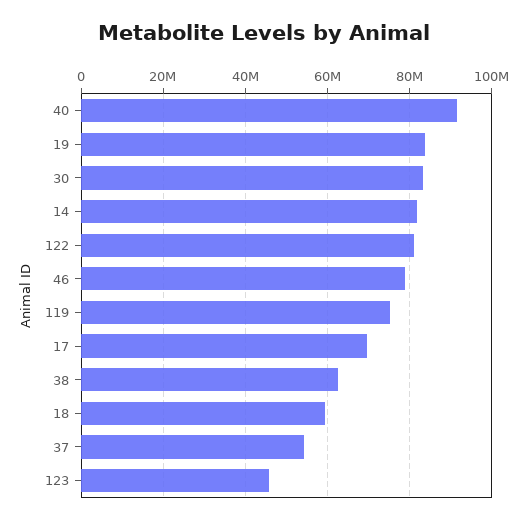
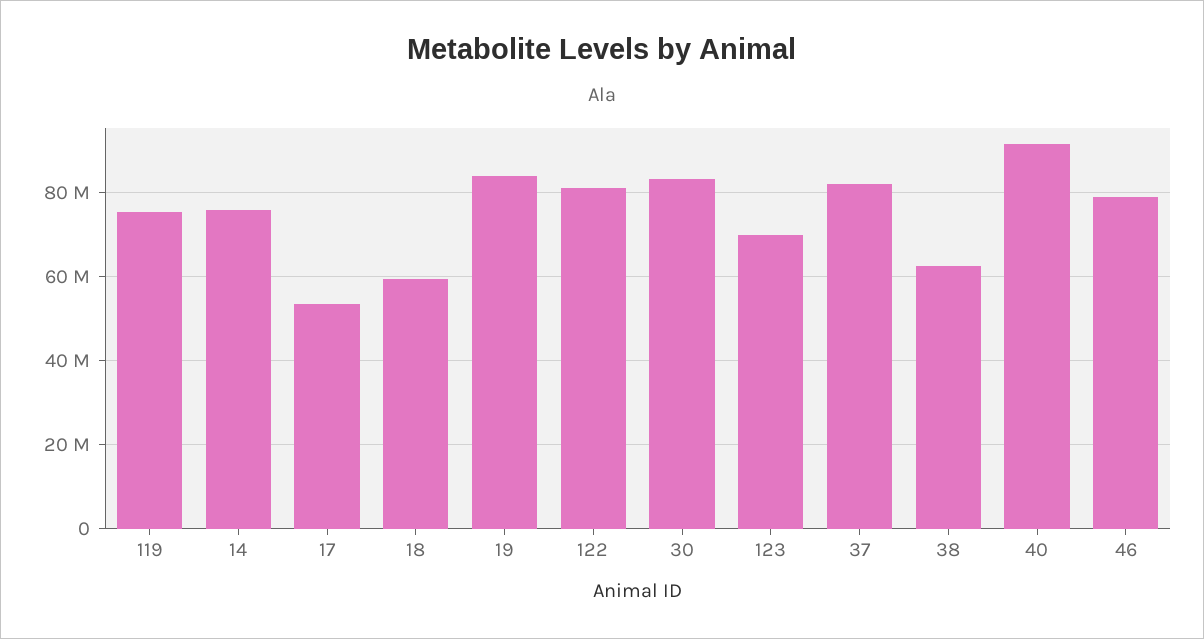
14: 82000000 -> 76000000
17: 70000000 -> 54000000
37: 54000000 -> 82000000
123: 46000000 -> 70000000

